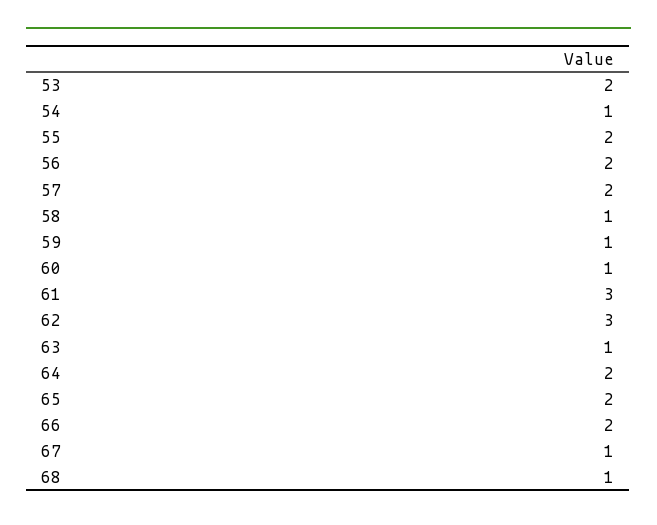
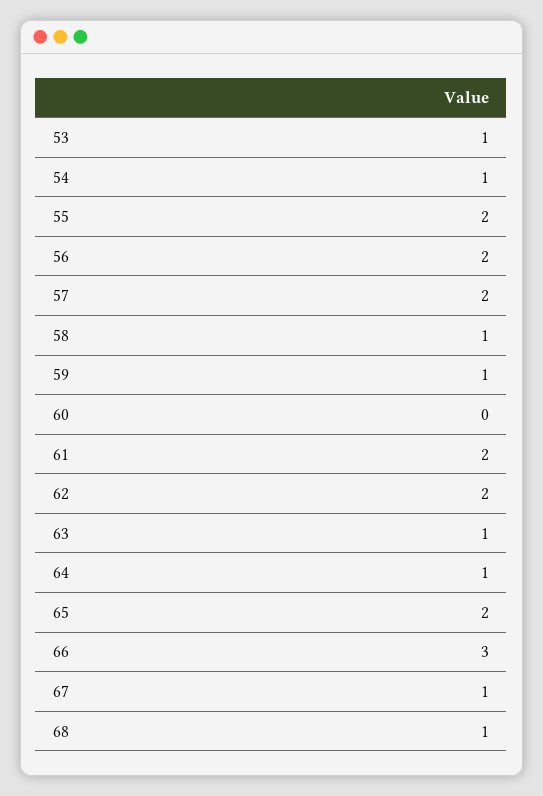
53: 2 -> 1
60: 1 -> 0
61: 3 -> 2
62: 3 -> 2
64: 2 -> 1
66: 2 -> 3

